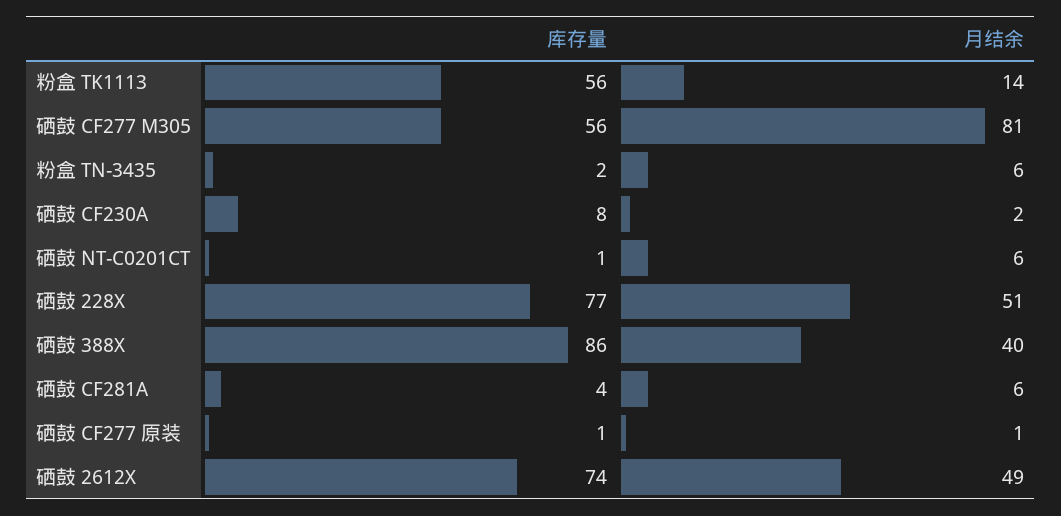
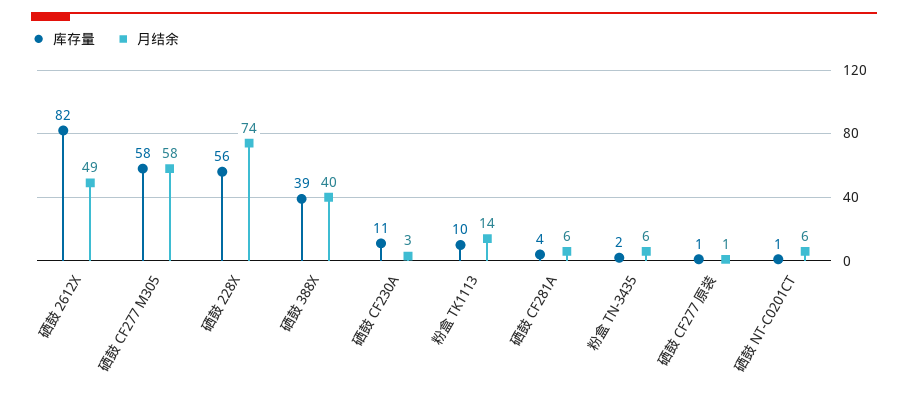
库存量, 粉盒 TK1113: 56 -> 10
库存量, 硒鼓 CF277 M305: 56 -> 58
月结余, 硒鼓 CF277 M305: 81 -> 58
库存量, 硒鼓 CF230A: 8 -> 11
月结余, 硒鼓 CF230A: 2 -> 3
库存量, 硒鼓 228X: 77 -> 56
月结余, 硒鼓 228X: 51 -> 74
库存量, 硒鼓 388X: 86 -> 39
库存量, 硒鼓 2612X: 74 -> 82

